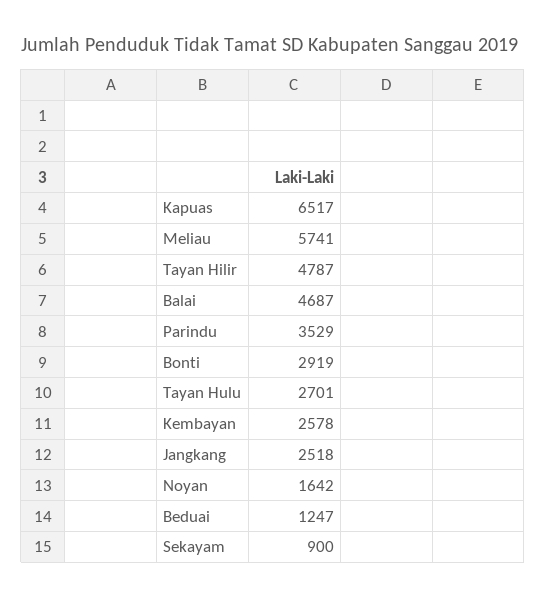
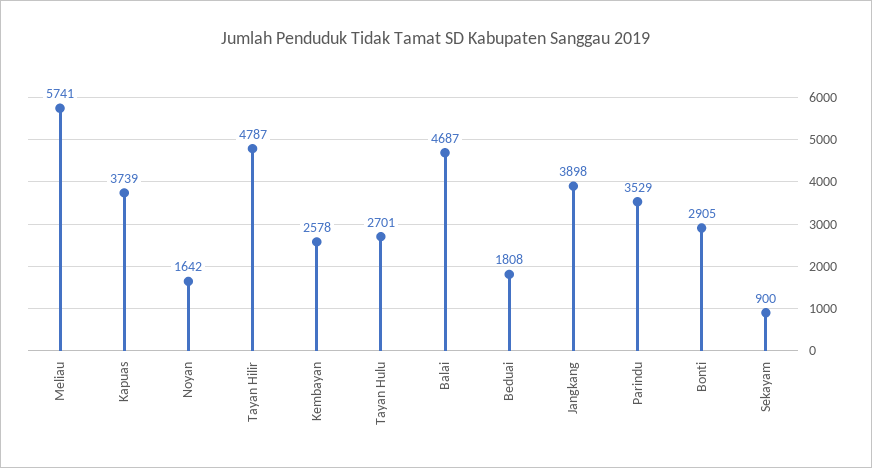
Kapuas: 6517 -> 3739
Bonti: 2919 -> 2905
Jangkang: 2518 -> 3898
Beduai: 1247 -> 1808

